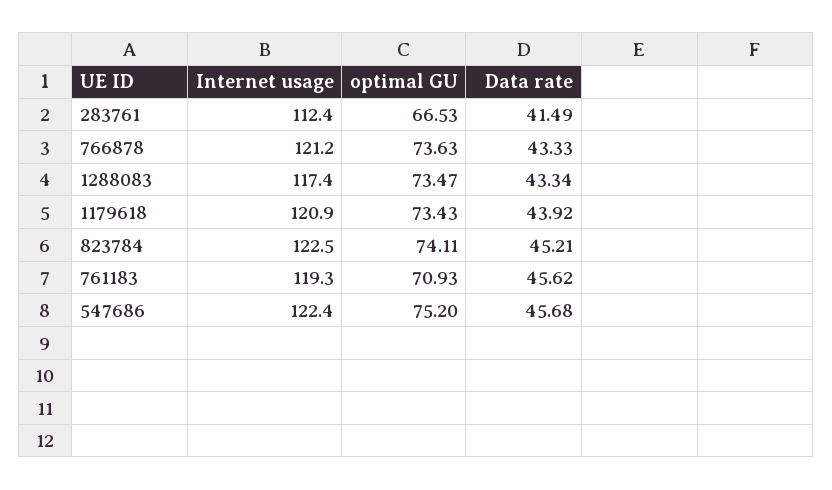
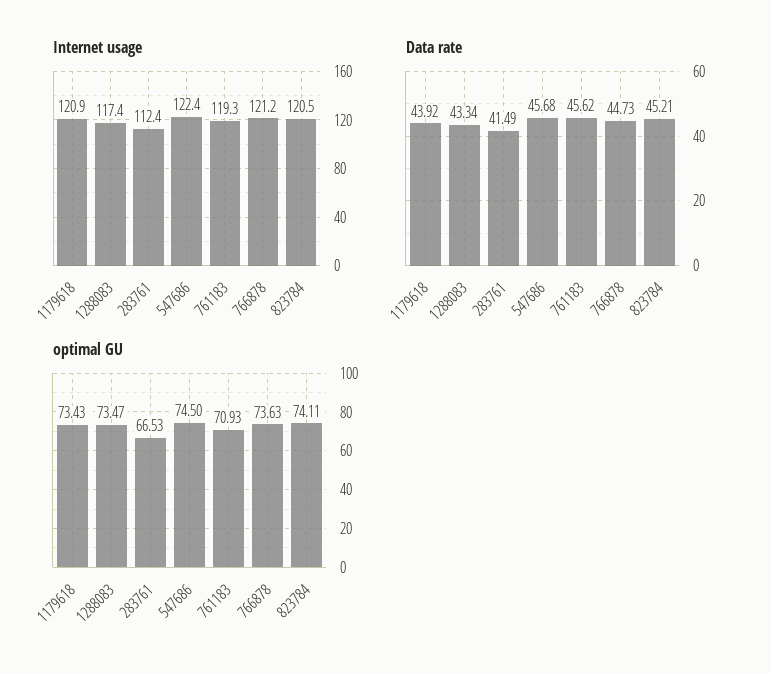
Data rate, 766878: 43.33 -> 44.73
Internet usage, 823784: 122.5 -> 120.5
optimal GU, 547686: 75.2 -> 74.5

